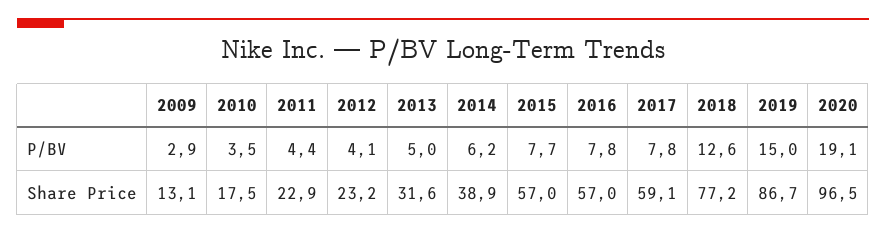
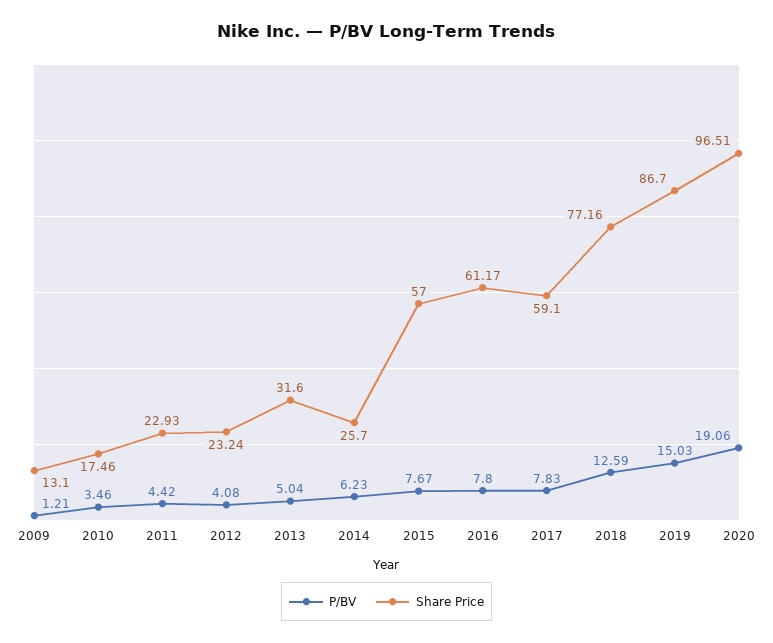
P/BV, 2009: 2.9 -> 1.21
Share Price, 2014: 38.9 -> 25.7
Share Price, 2016: 57 -> 61.17

